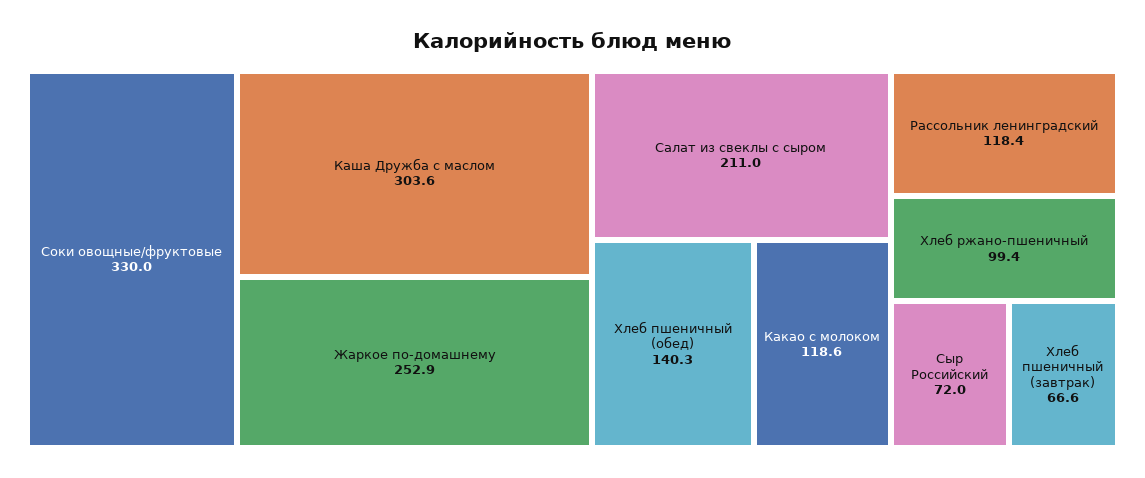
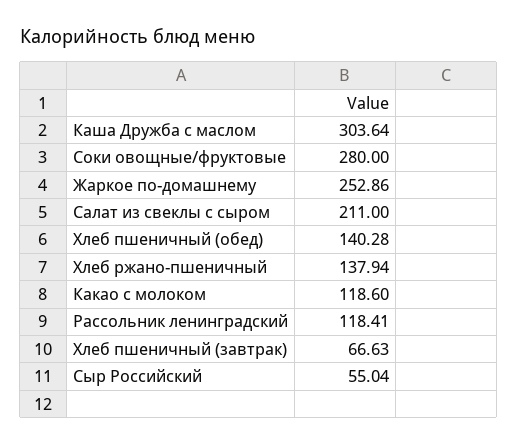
Соки овощные/фруктовые: 330 -> 280
Хлеб ржано-пшеничный: 99.4 -> 137.94
Сыр Российский: 72 -> 55.04

